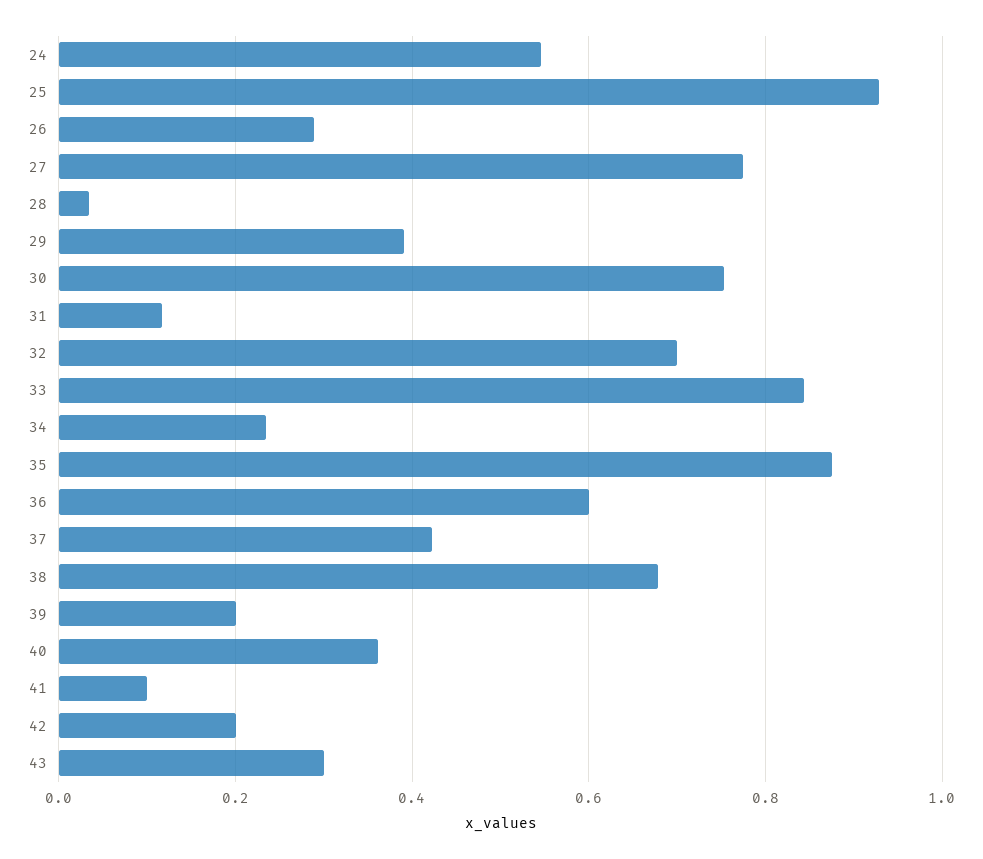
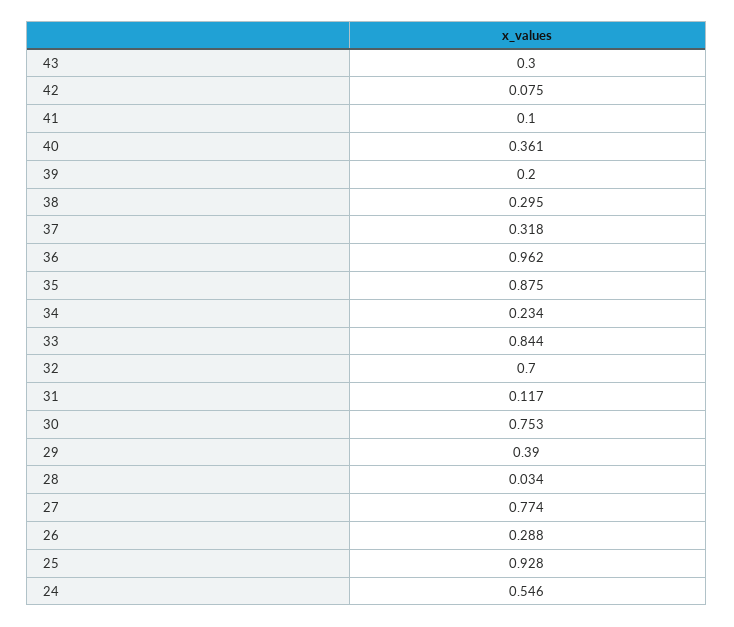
36: 0.6 -> 0.962
37: 0.42 -> 0.318
38: 0.68 -> 0.295
42: 0.2 -> 0.075

